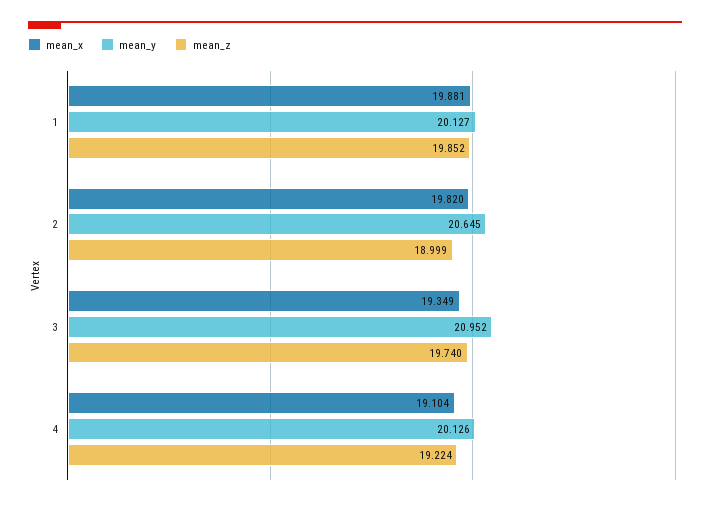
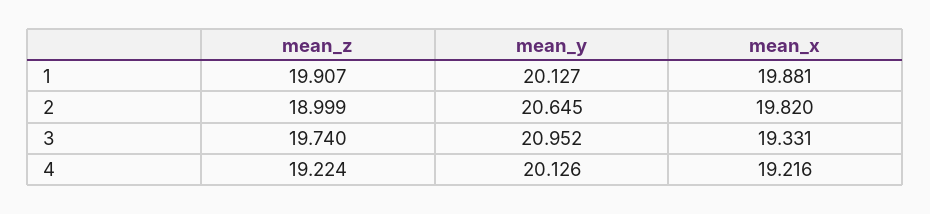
mean_z, 1: 19.852 -> 19.907
mean_x, 3: 19.349 -> 19.331
mean_x, 4: 19.104 -> 19.216

